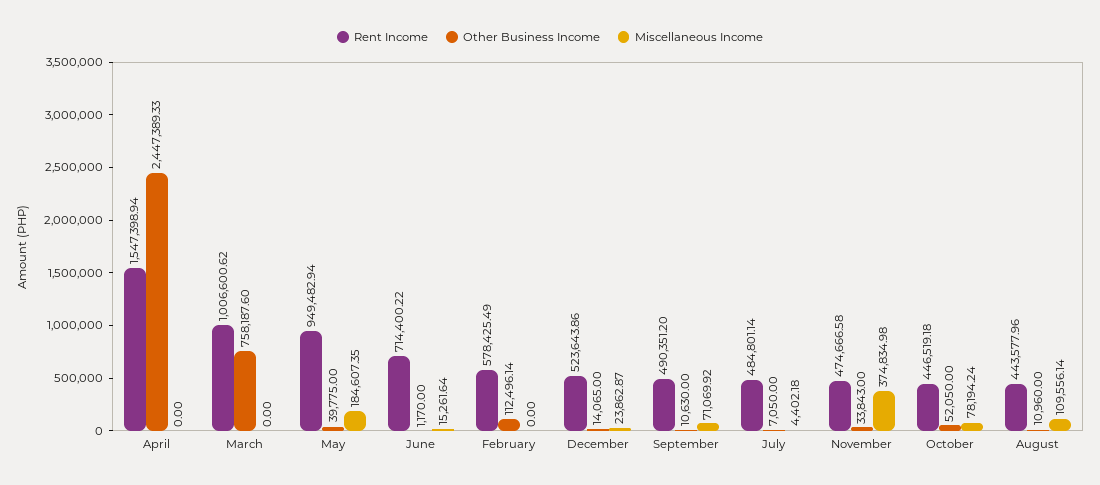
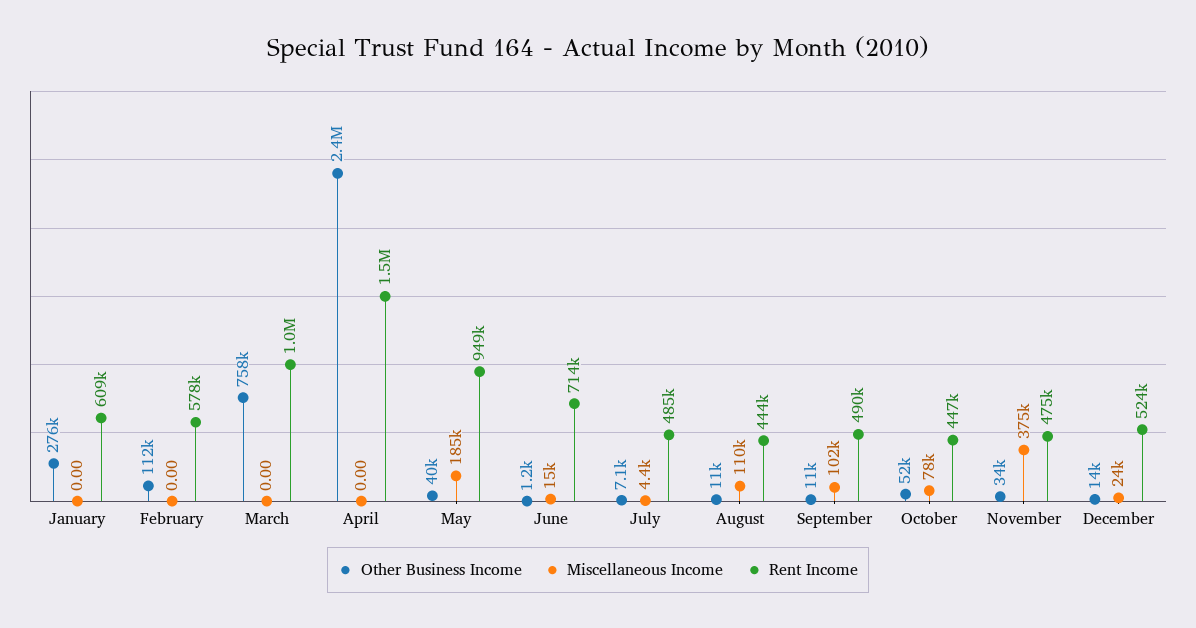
Miscellaneous Income, September: 71069.92 -> 102000
Other Business Income, January: none -> 276000
Miscellaneous Income, January: none -> 0
Rent Income, January: none -> 609000

